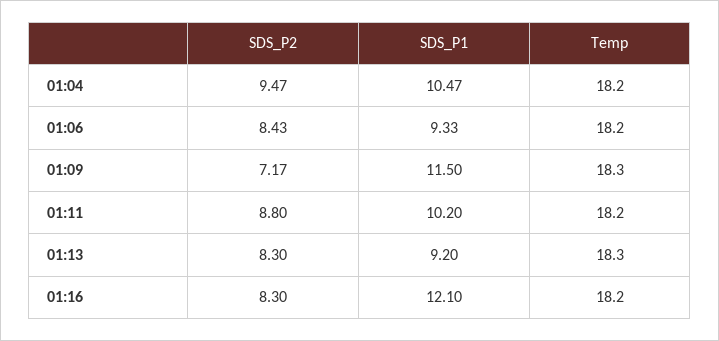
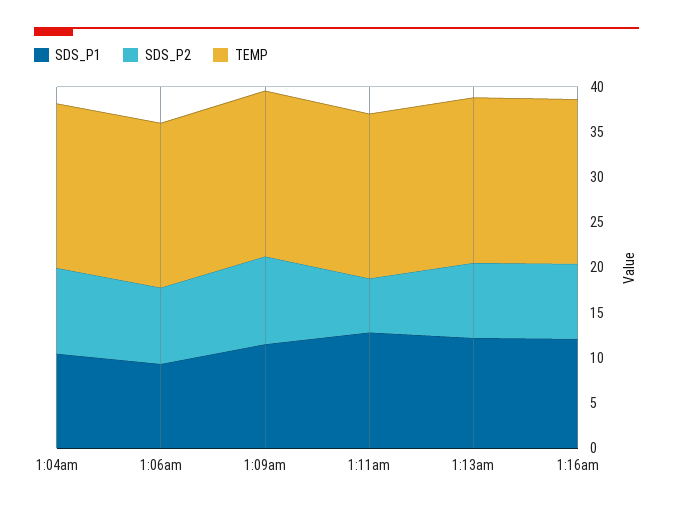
SDS_P2, 01:09: 7.17 -> 10
SDS_P2, 01:11: 8.8 -> 6
SDS_P1, 01:11: 10.2 -> 13
SDS_P1, 01:13: 9.2 -> 12

